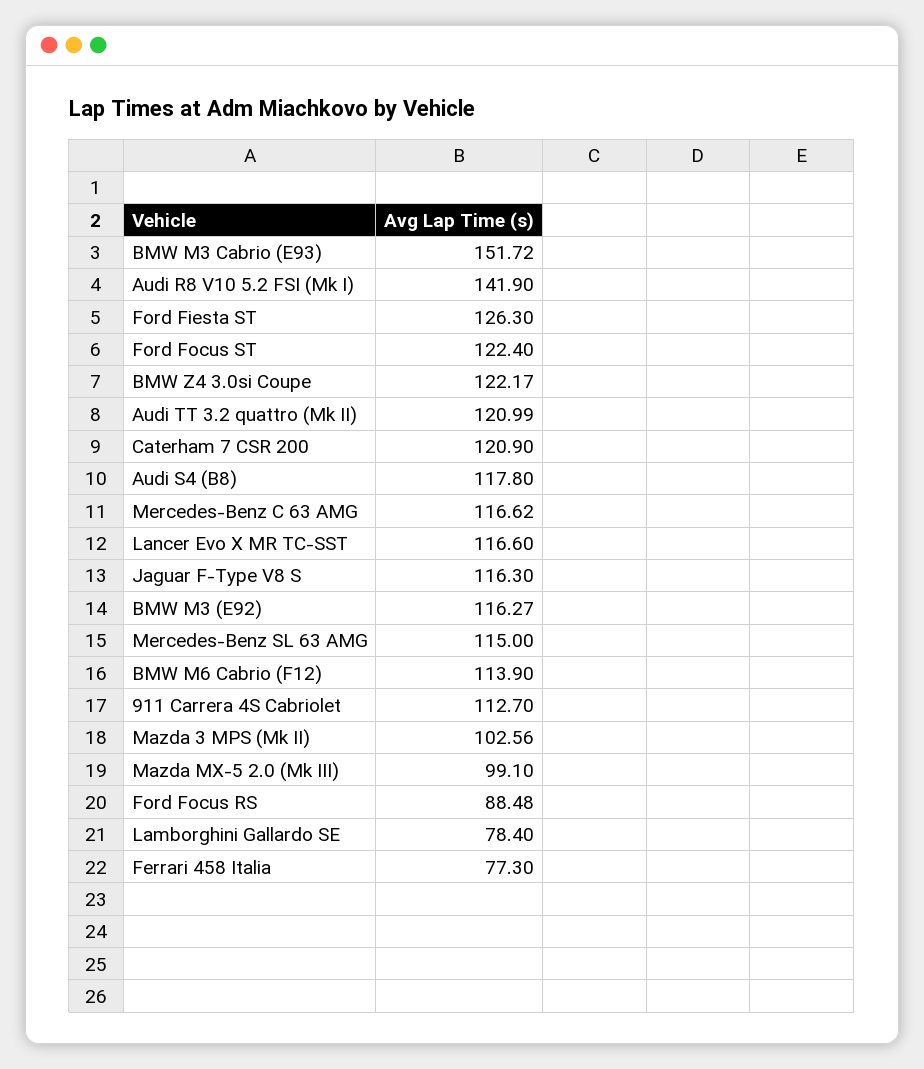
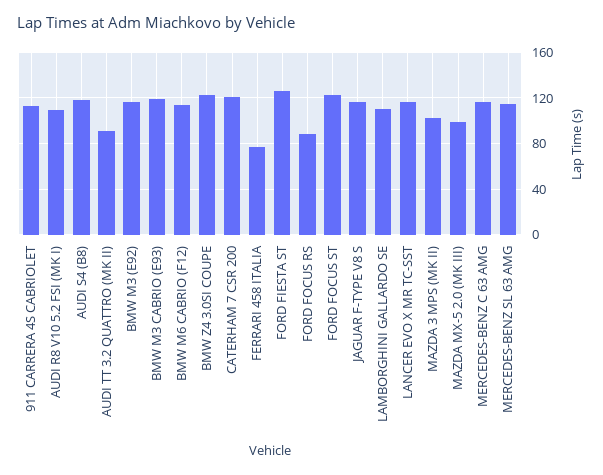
BMW M3 Cabrio (E93): 151.72 -> 120
Audi R8 V10 5.2 FSI (Mk I): 141.9 -> 110
Audi TT 3.2 quattro (Mk II): 120.99 -> 90
Lamborghini Gallardo SE: 78.4 -> 110

